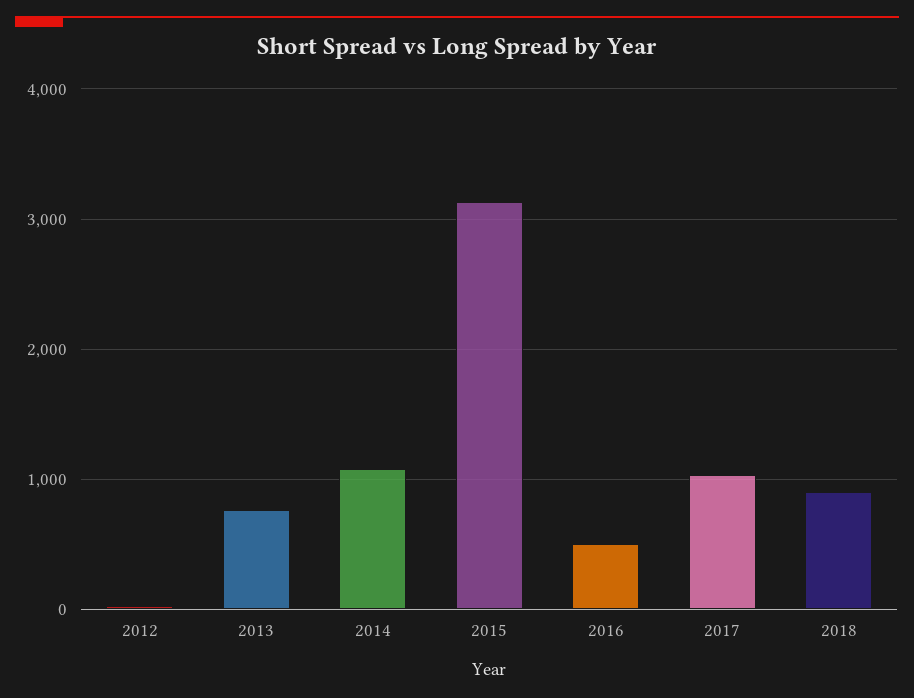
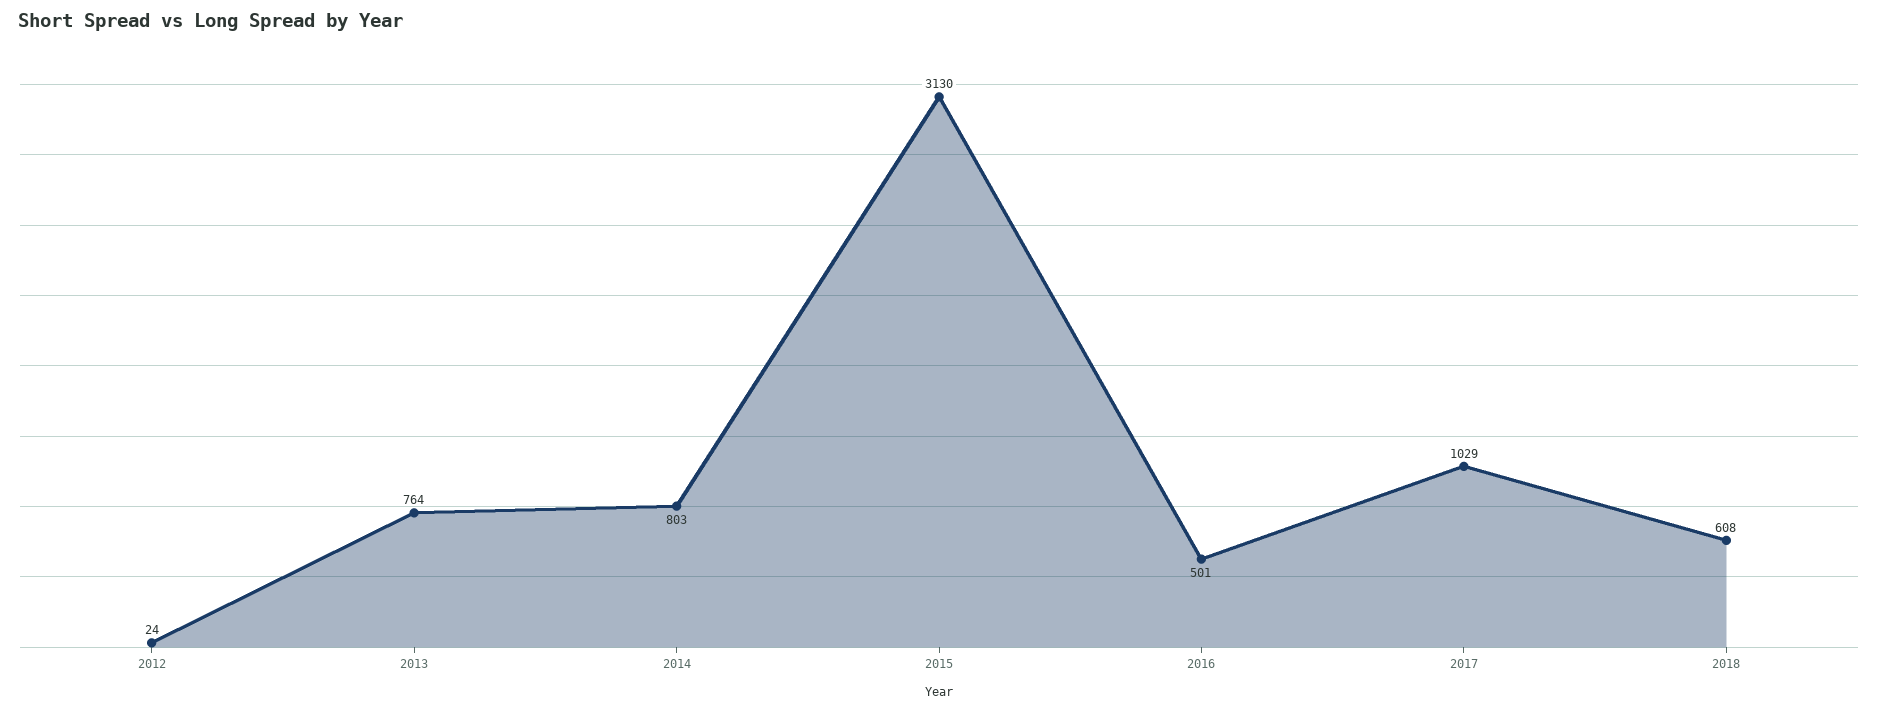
2014: 1100 -> 803
2018: 900 -> 608

